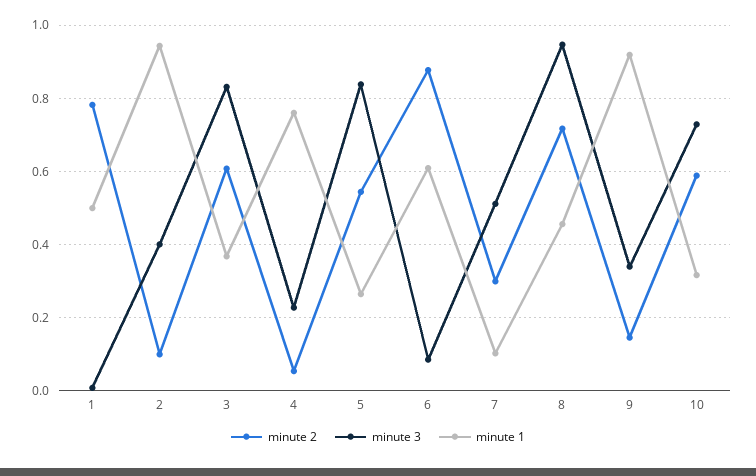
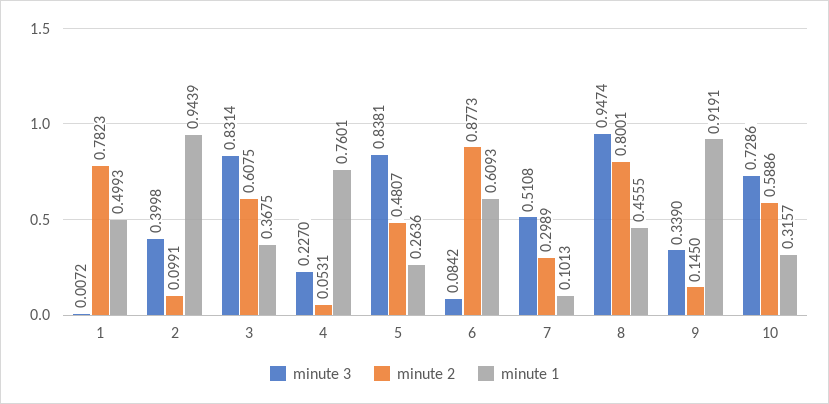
minute 2, 5: 0.54 -> 0.4807
minute 2, 8: 0.72 -> 0.8001

